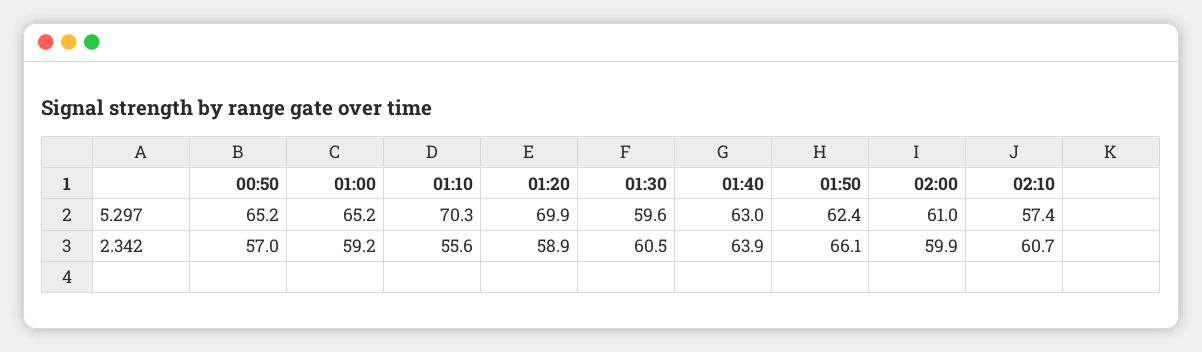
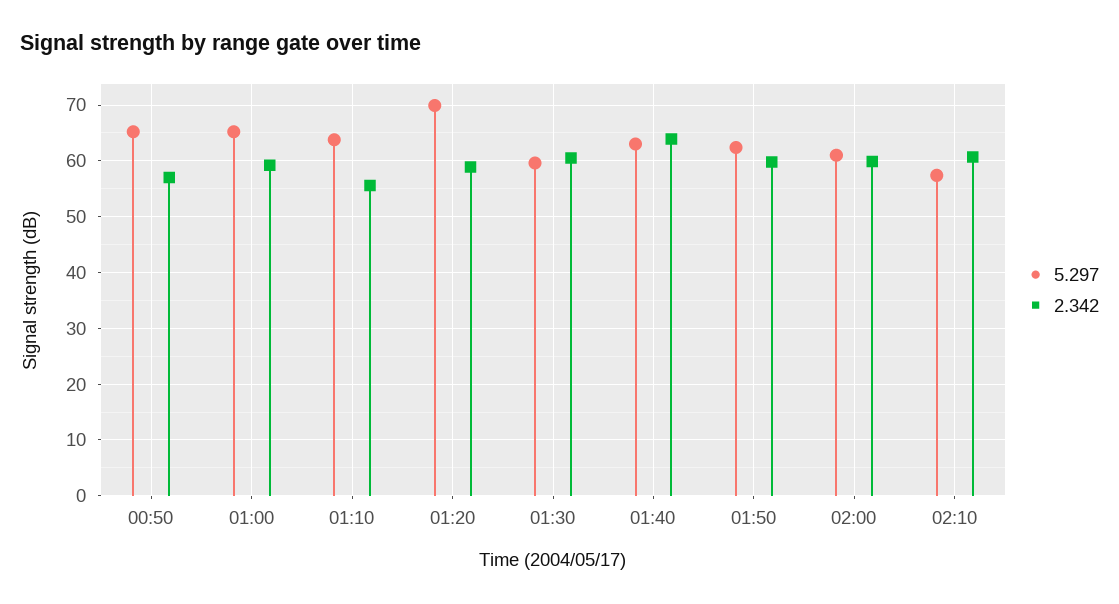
5.297, 01:10: 70.3 -> 64
2.342, 01:50: 66.1 -> 60

